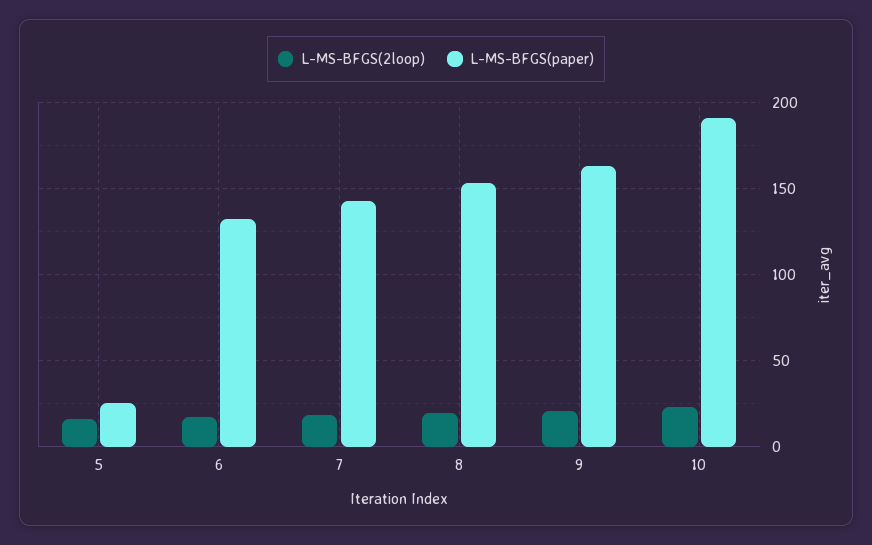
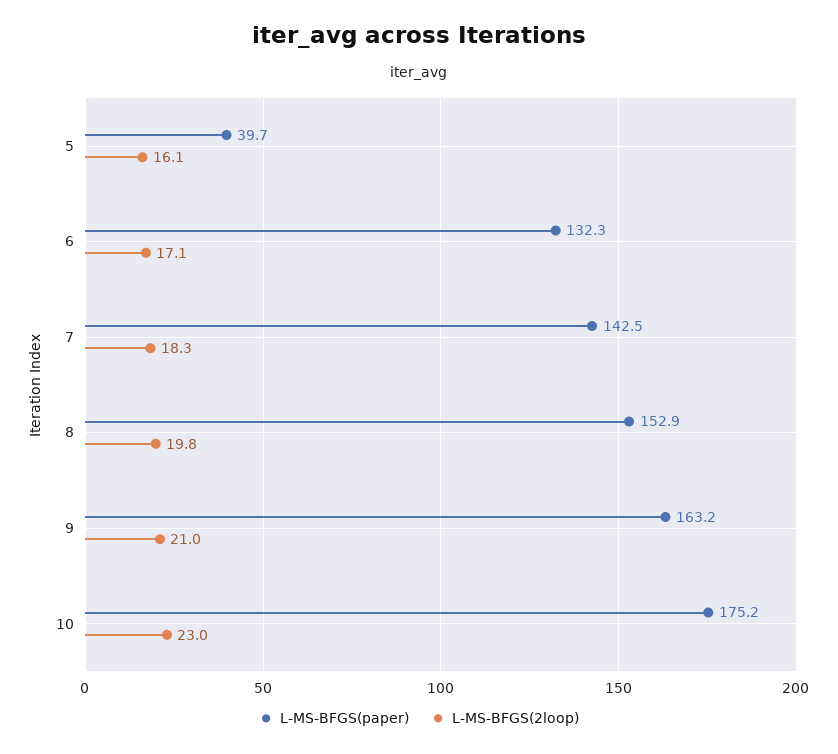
L-MS-BFGS(paper), 5: 25 -> 39.7
L-MS-BFGS(paper), 10: 190 -> 175.2

